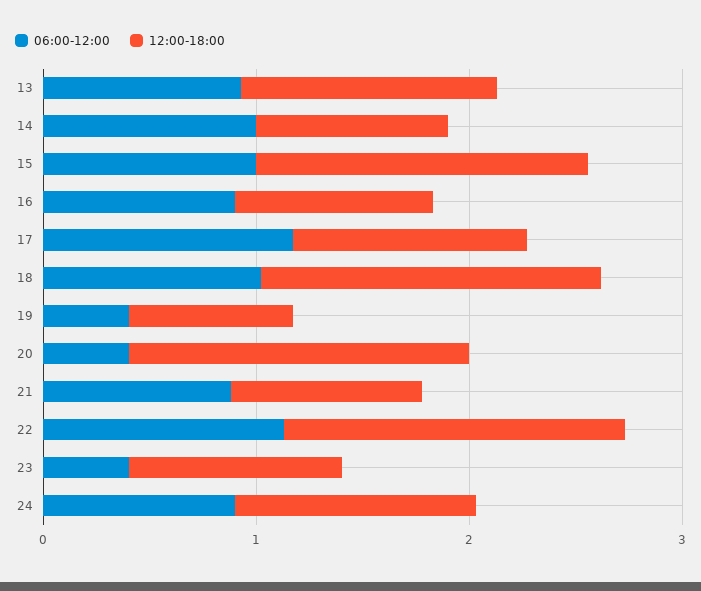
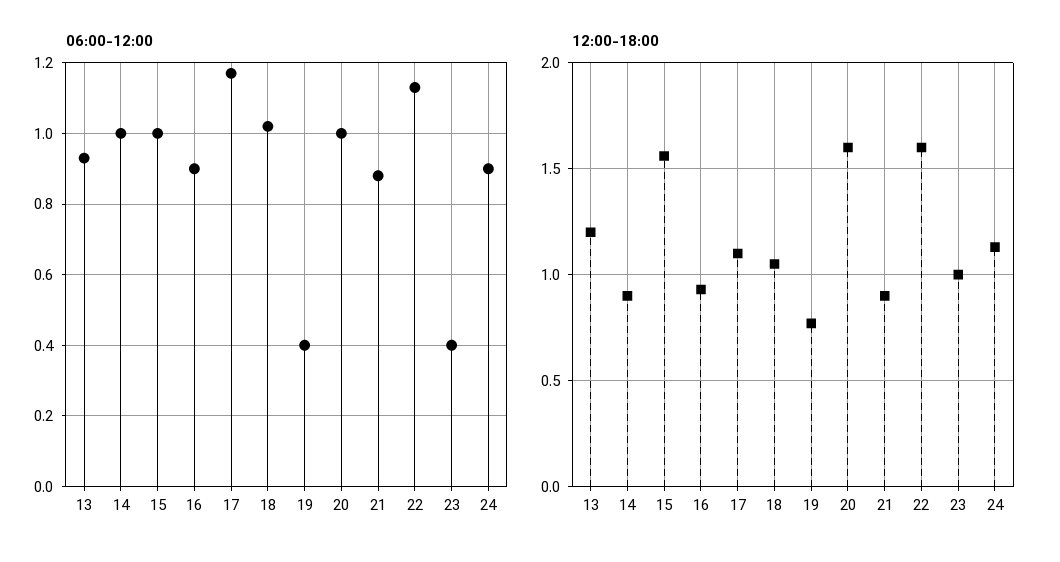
12:00-18:00, 18: 1.6 -> 1.05
06:00-12:00, 20: 0.4 -> 1

